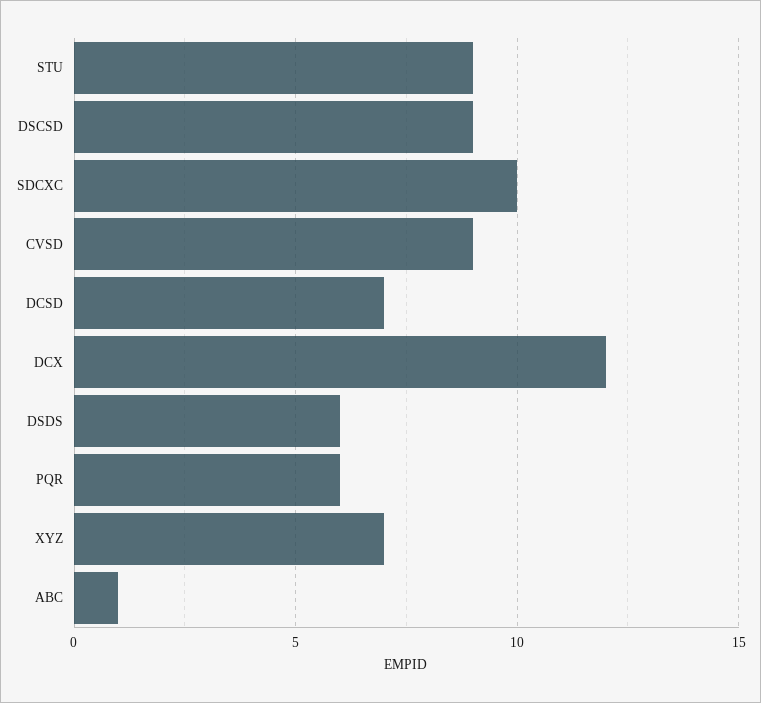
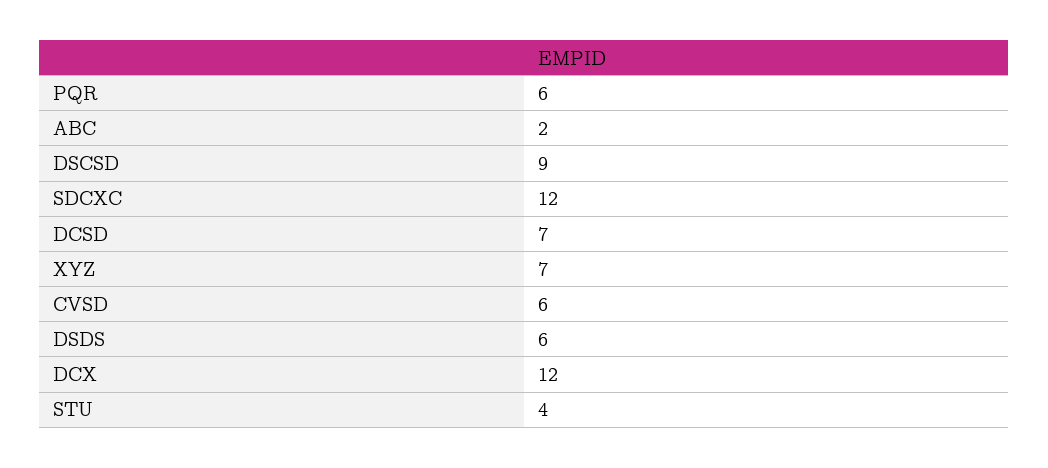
STU: 9 -> 4
SDCXC: 10 -> 12
CVSD: 9 -> 6
ABC: 1 -> 2

